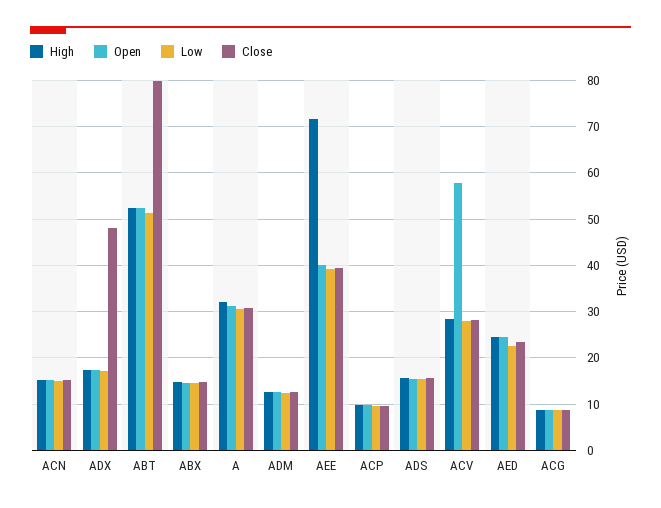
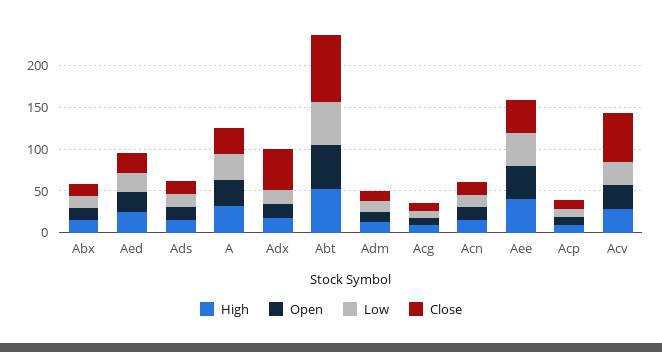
High, AEE: 72 -> 40
Open, ACV: 58 -> 30
Close, ACV: 28 -> 60

